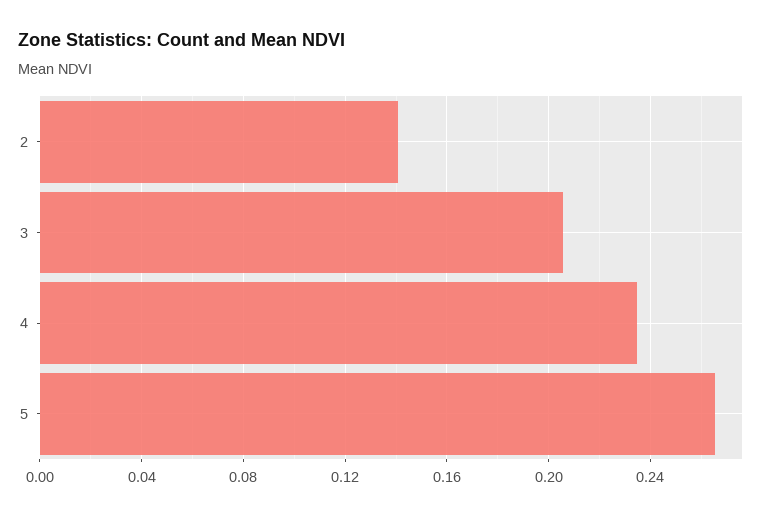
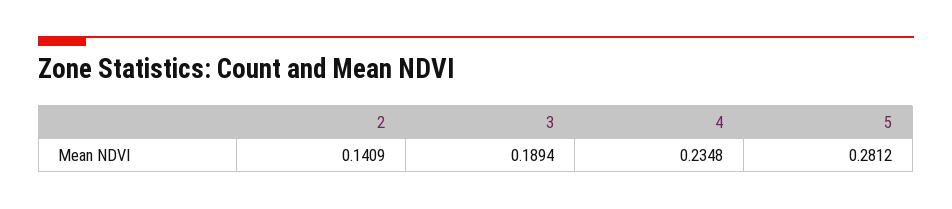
3: 0.205 -> 0.1894
5: 0.265 -> 0.2812

